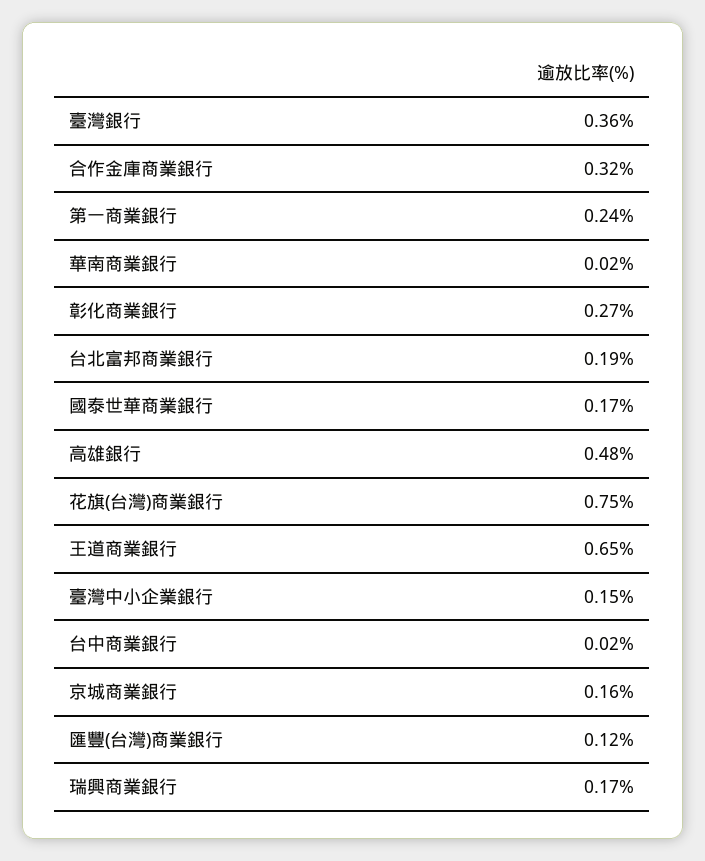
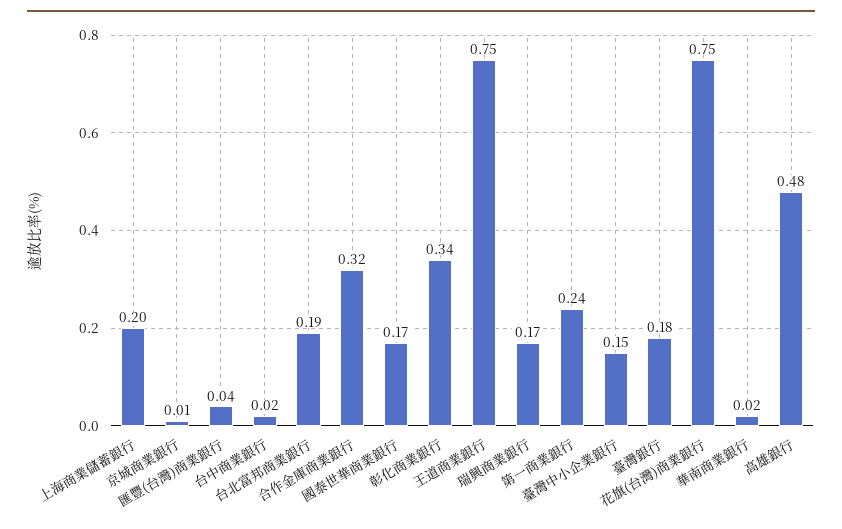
臺灣銀行: 0.36 -> 0.18
彰化商業銀行: 0.27 -> 0.34
王道商業銀行: 0.65 -> 0.75
京城商業銀行: 0.16 -> 0.01
匯豐(台灣)商業銀行: 0.12 -> 0.04
上海商業儲蓄銀行: none -> 0.2

